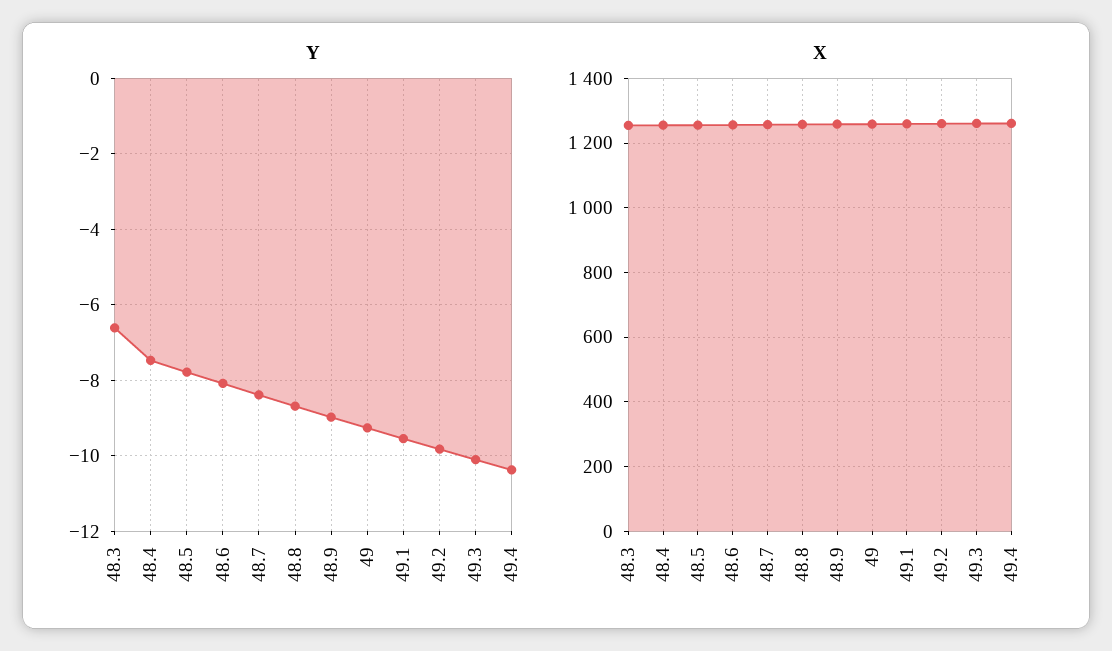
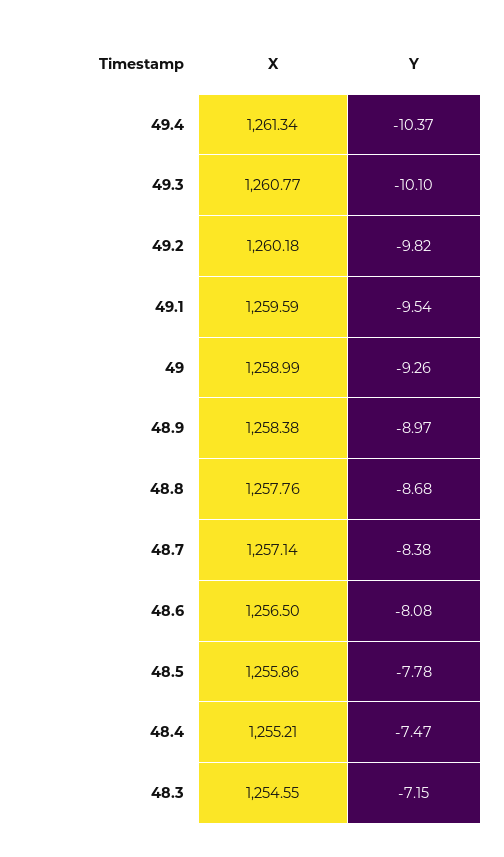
Y, 48.3: -6.6 -> -7.15

